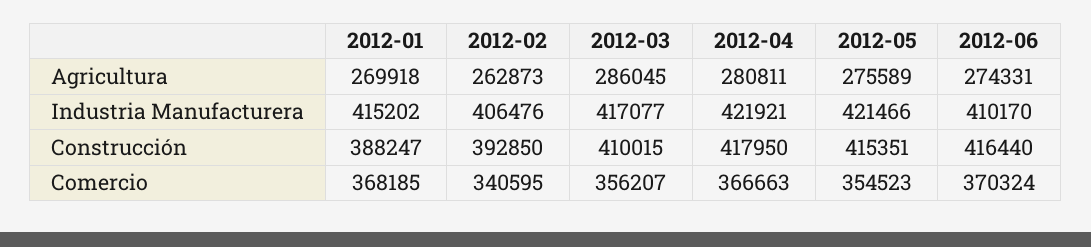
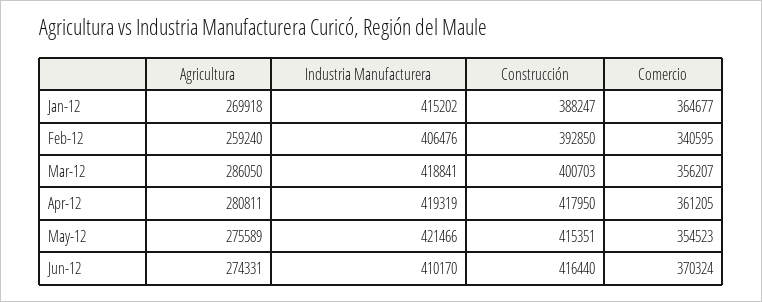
2012-02, Agricultura: 262873 -> 259240
2012-03, Agricultura: 286045 -> 286050
2012-03, Industria Manufacturera: 417077 -> 418841
2012-04, Industria Manufacturera: 421921 -> 419319
2012-03, Construcción: 410015 -> 400703
2012-01, Comercio: 368185 -> 364677
2012-04, Comercio: 366663 -> 361205

